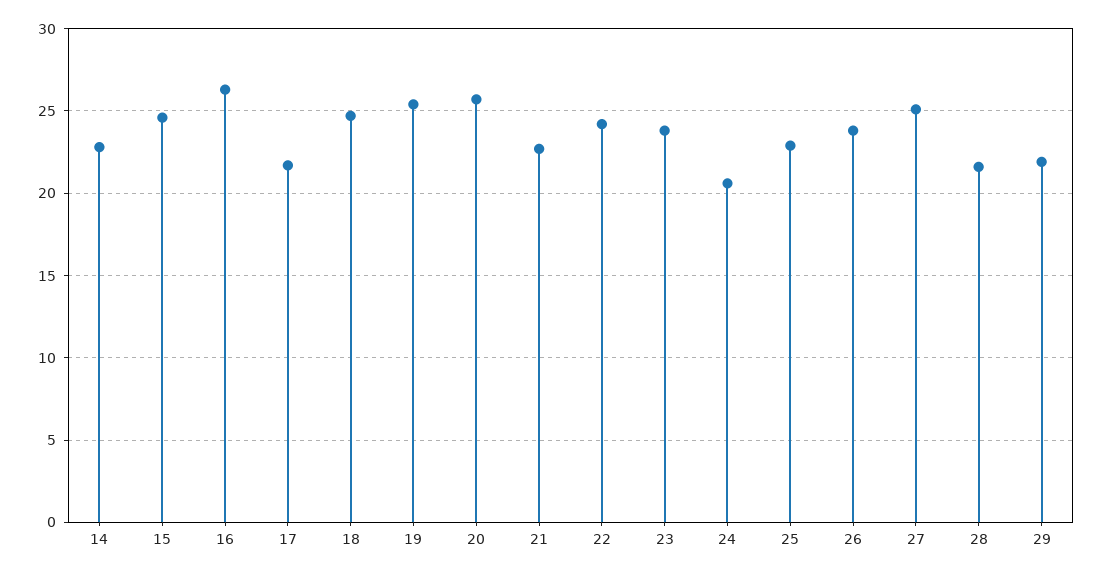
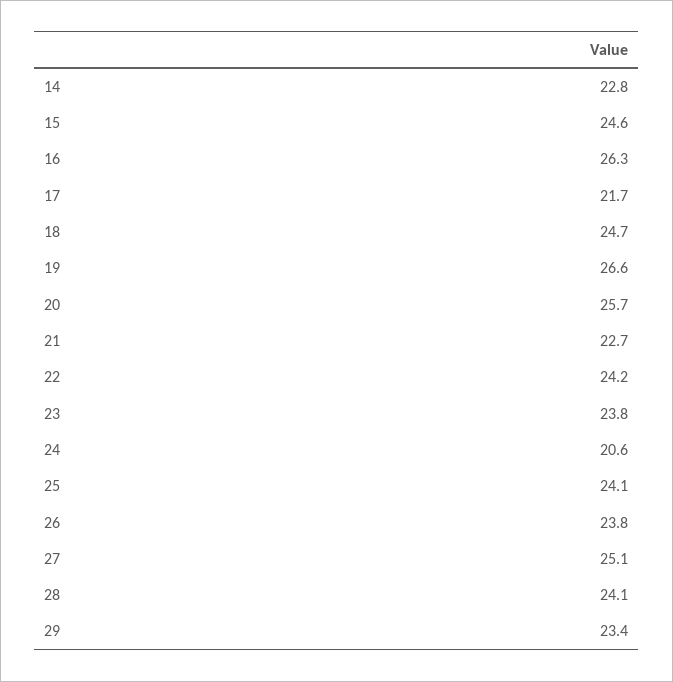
19: 25.5 -> 26.6
25: 23 -> 24.1
28: 21.5 -> 24.1
29: 22 -> 23.4

